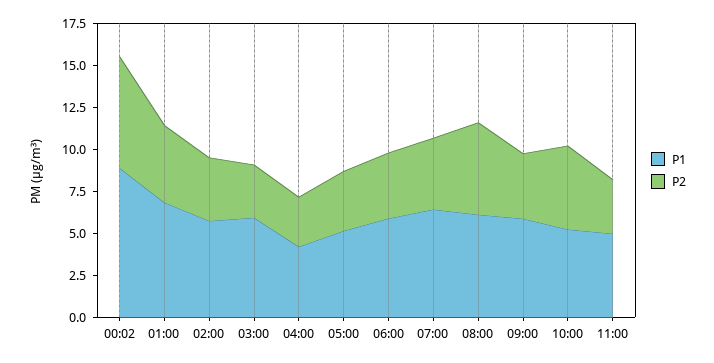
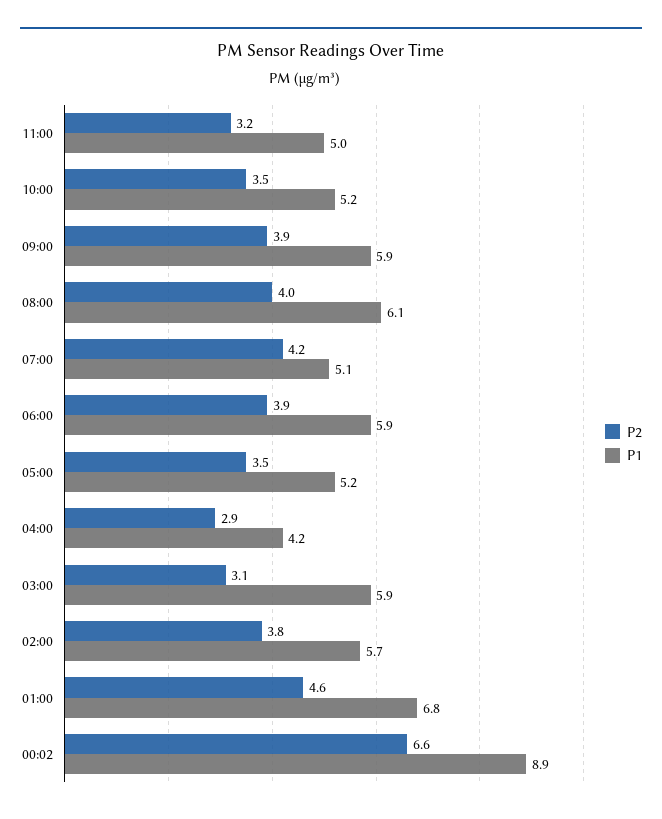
P1, 07:00: 6.5 -> 5.1
P2, 08:00: 5.5 -> 4
P2, 10:00: 5 -> 3.5

